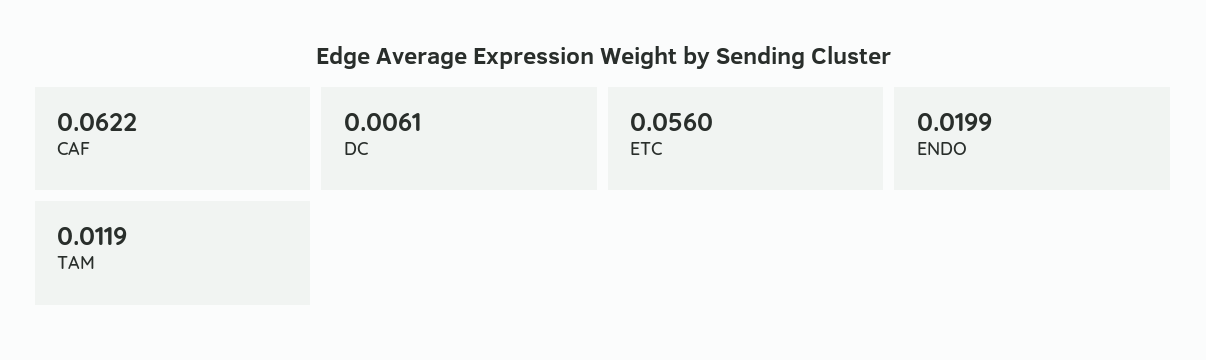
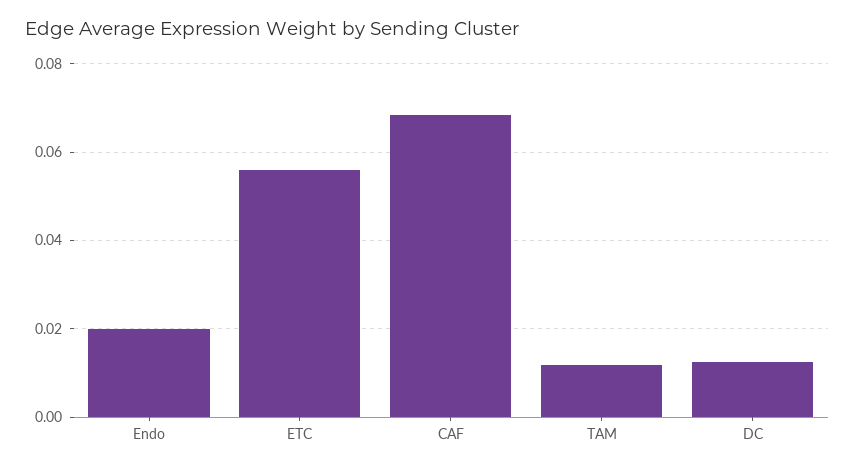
CAF: 0.0622 -> 0.068
DC: 0.0061 -> 0.012

